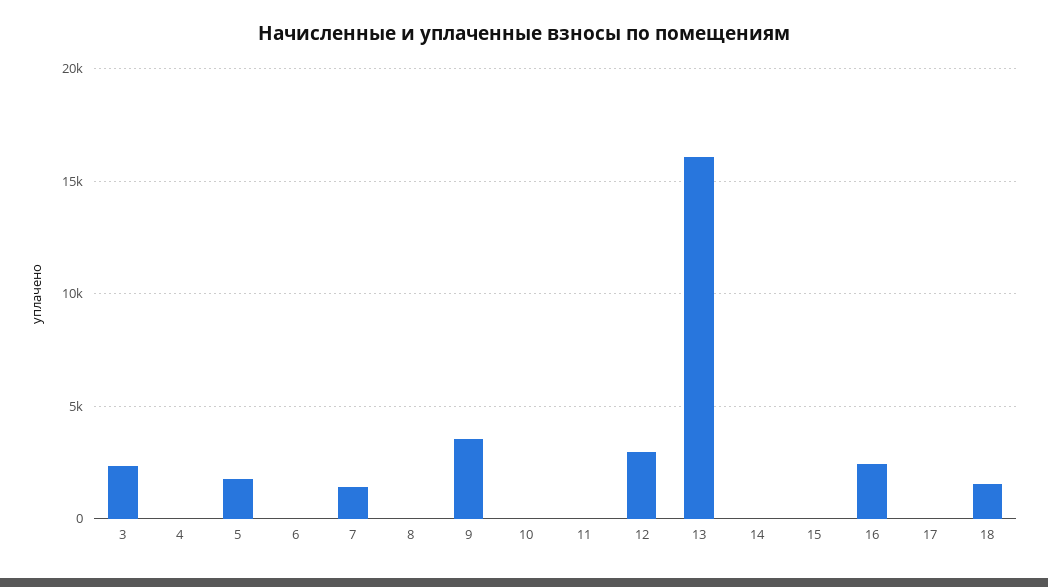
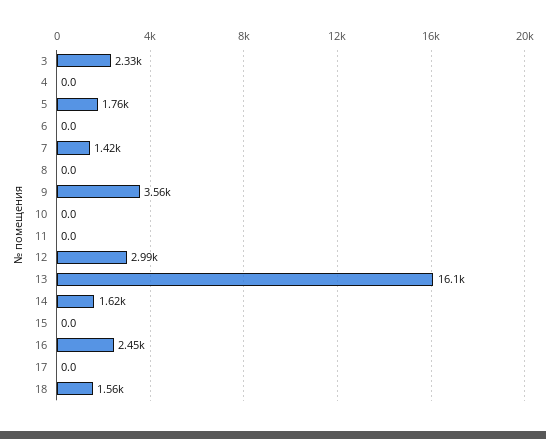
14: 0 -> 1620

